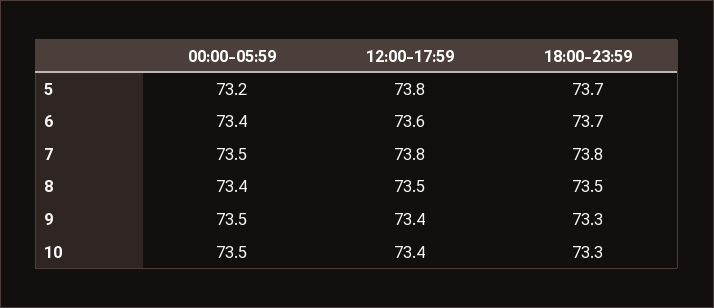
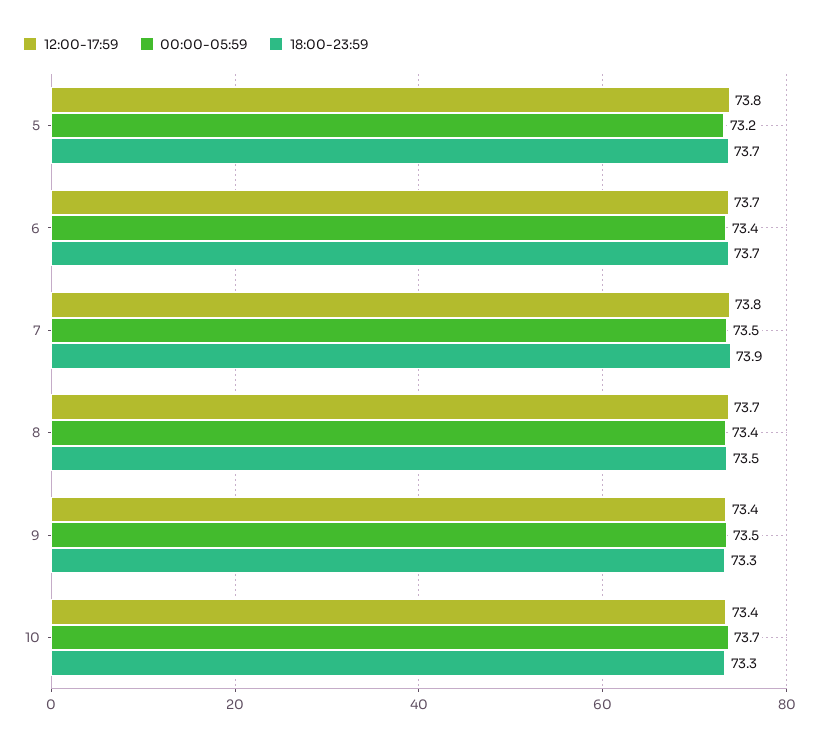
12:00-17:59, 6: 73.6 -> 73.7
18:00-23:59, 7: 73.8 -> 73.9
12:00-17:59, 8: 73.5 -> 73.7
00:00-05:59, 10: 73.5 -> 73.7

